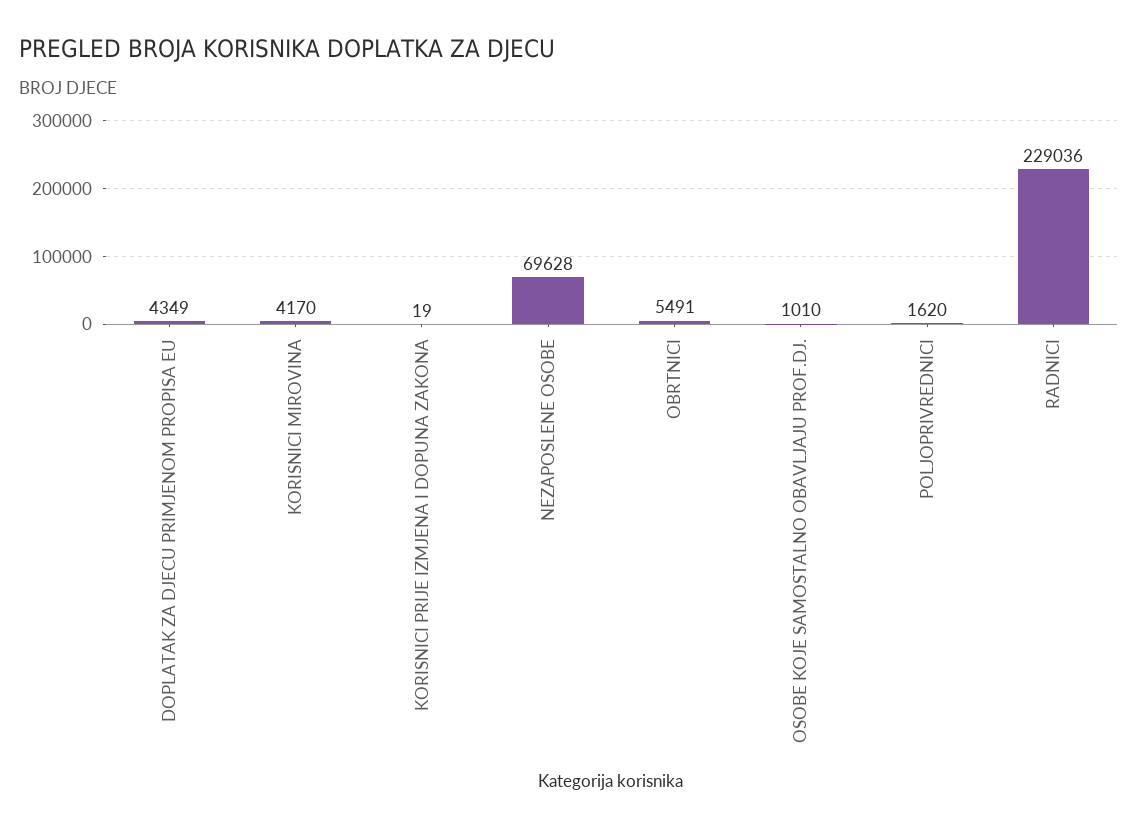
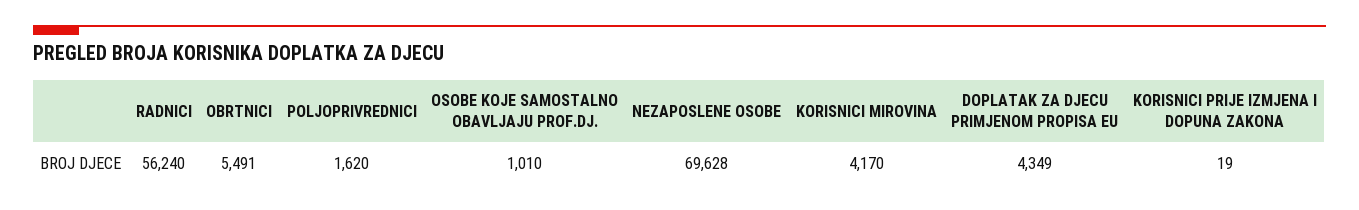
RADNICI: 229036 -> 56240

